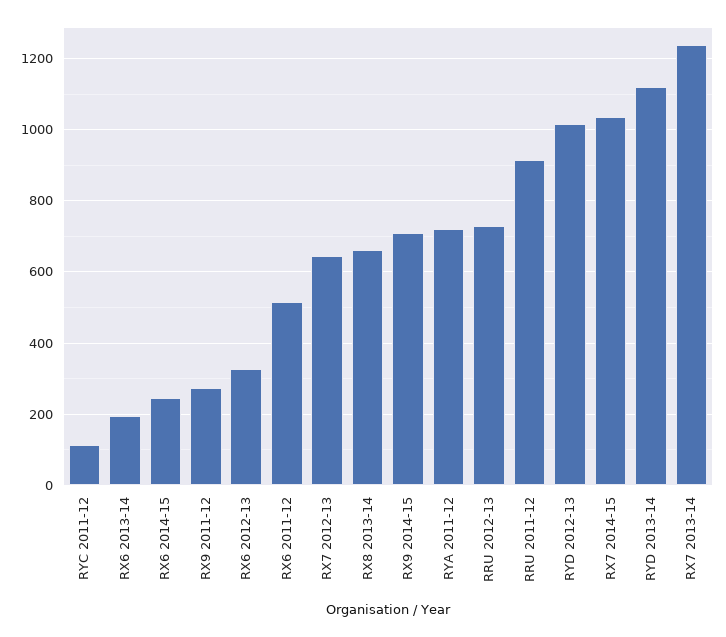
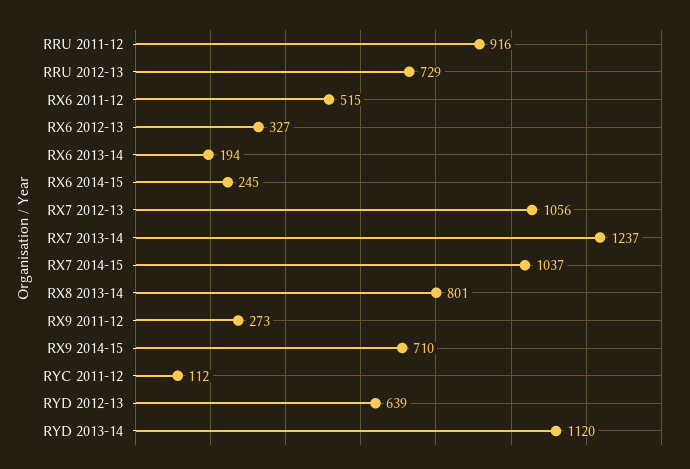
RX7 2012-13: 640 -> 1056
RX8 2013-14: 660 -> 801
RYA 2011-12: 720 -> none
RYD 2012-13: 1020 -> 639

